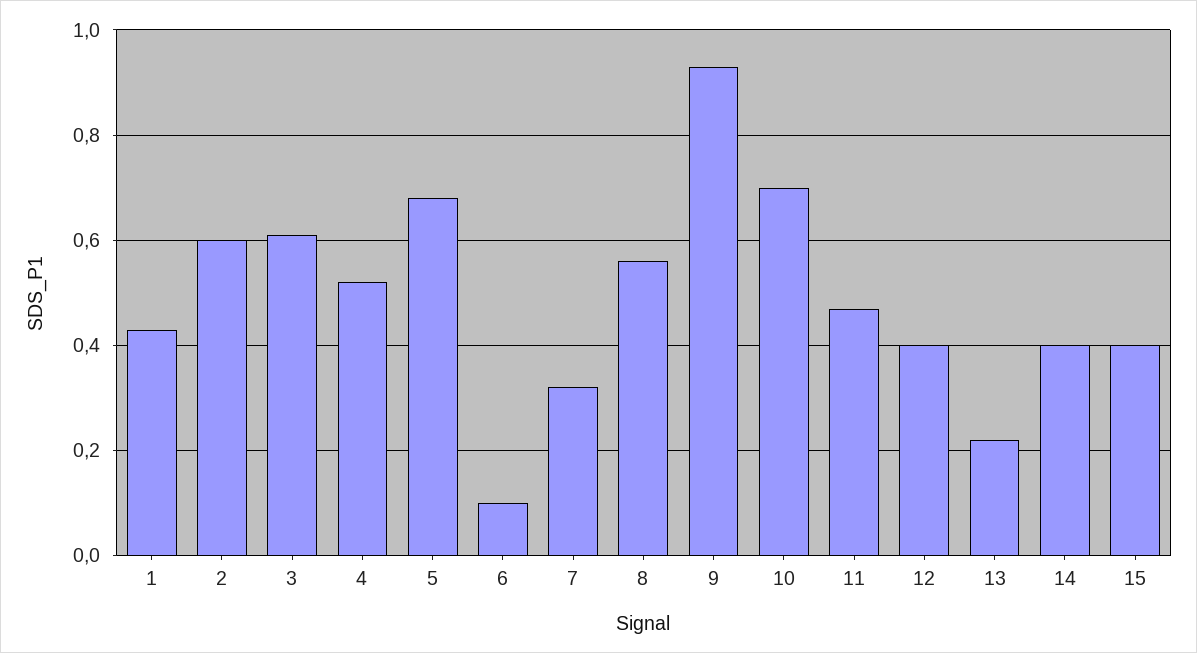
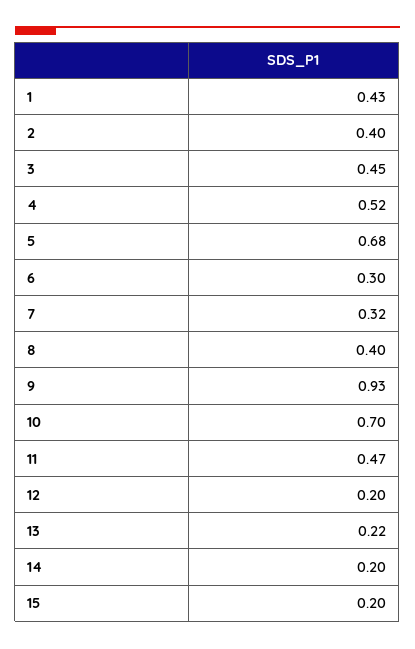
2: 0.6 -> 0.4
3: 0.6 -> 0.45
6: 0.1 -> 0.3
8: 0.55 -> 0.4
12: 0.4 -> 0.2
14: 0.4 -> 0.2
15: 0.4 -> 0.2

